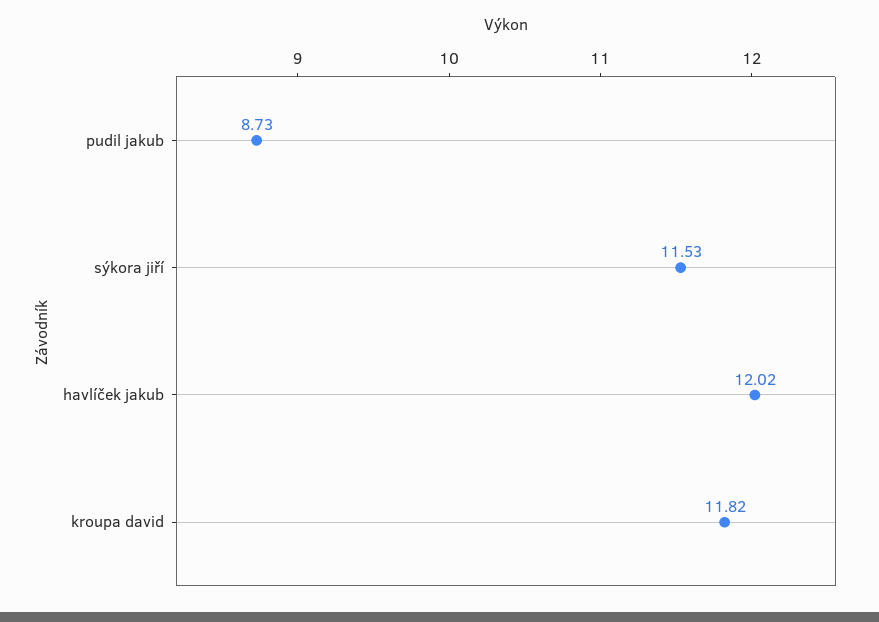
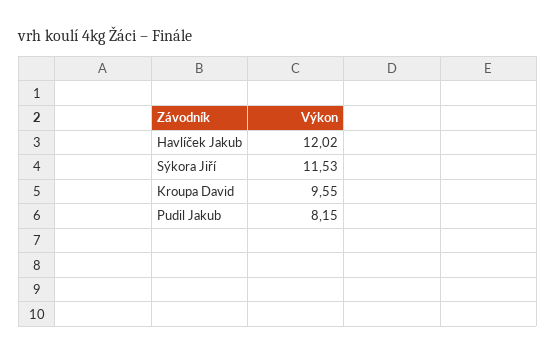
pudil jakub: 8.73 -> 8.15
kroupa david: 11.82 -> 9.55

